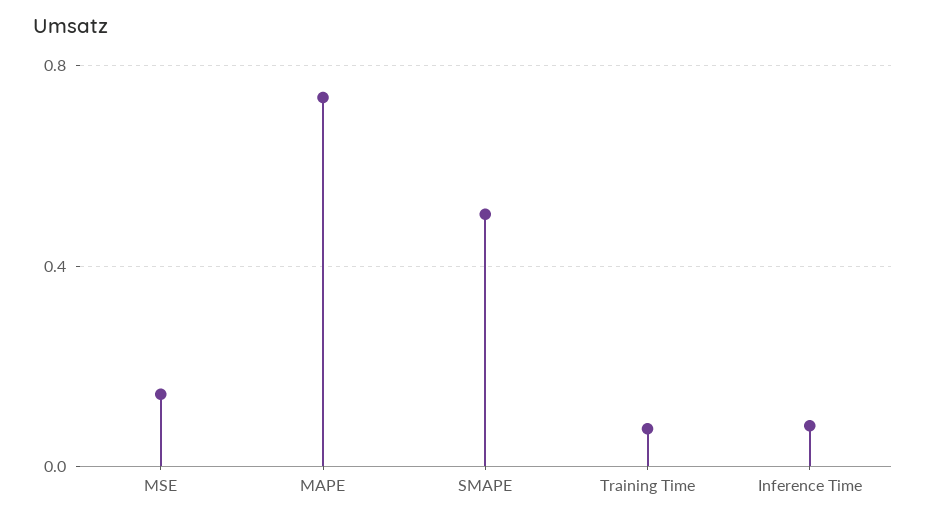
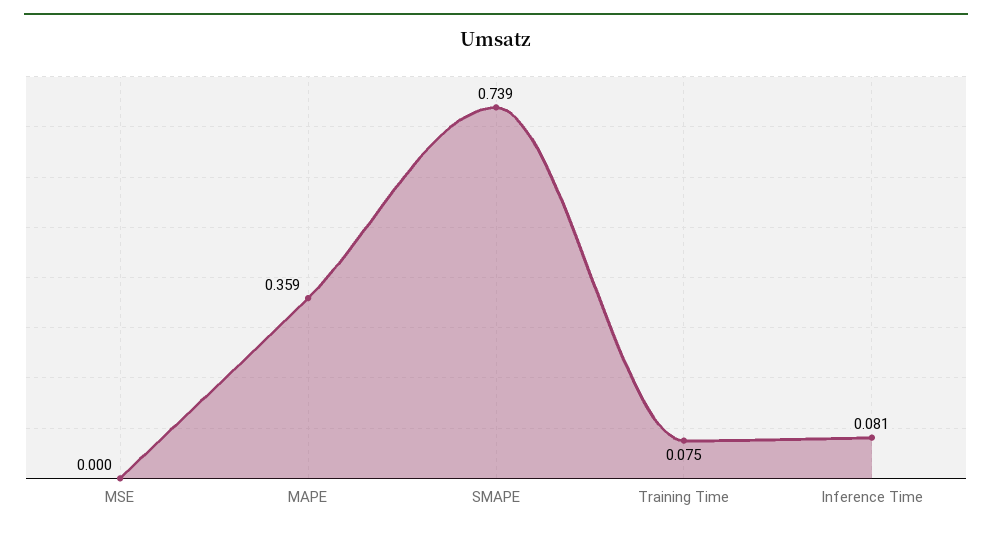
MSE: 0.15 -> 0
MAPE: 0.75 -> 0.359
SMAPE: 0.5 -> 0.739

